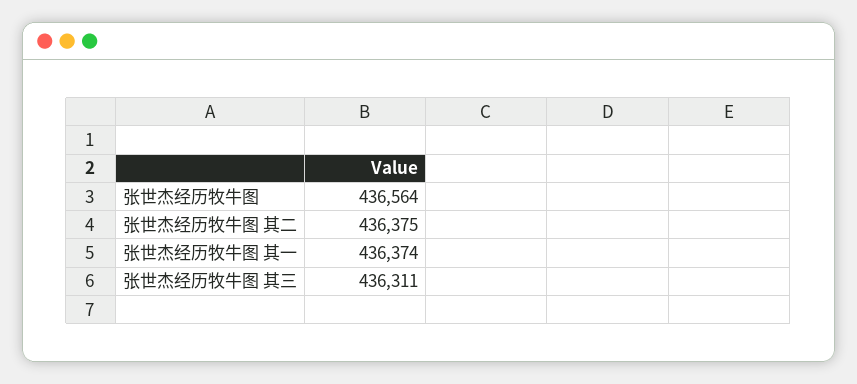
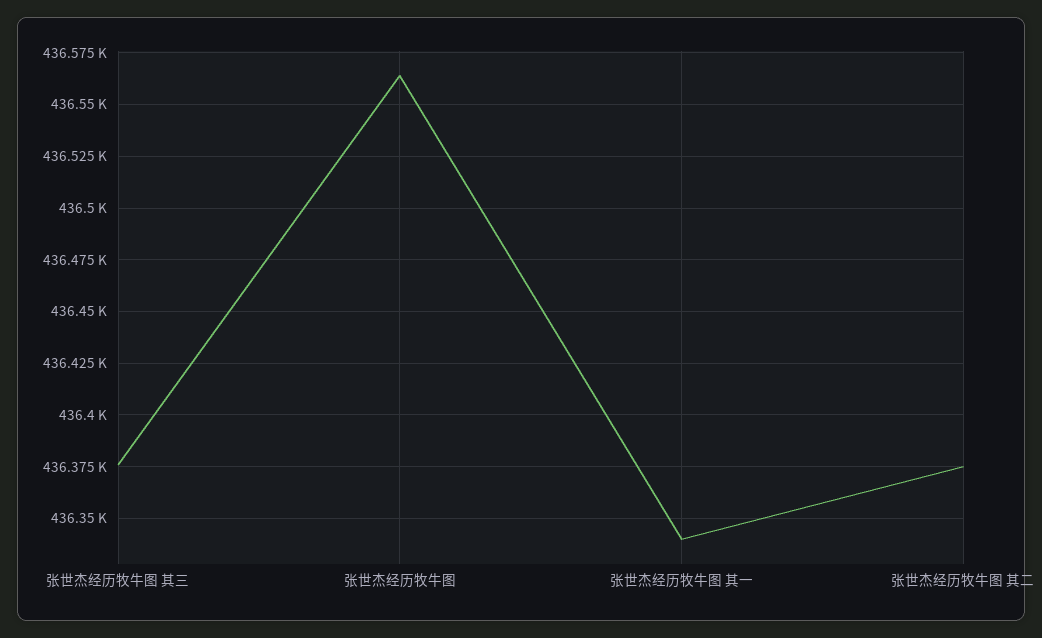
张世杰经历牧牛图 其一: 436374 -> 436340
张世杰经历牧牛图 其三: 436311 -> 436375

